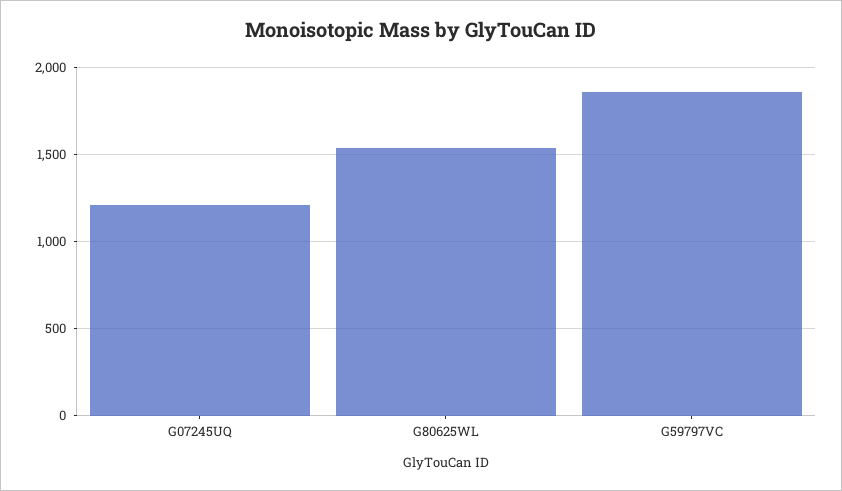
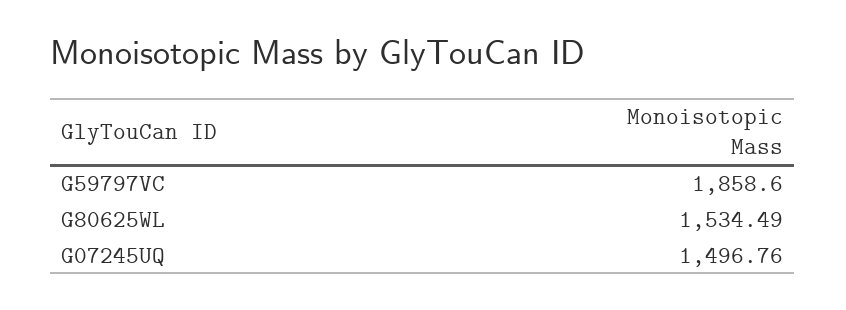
G07245UQ: 1200 -> 1496.76

